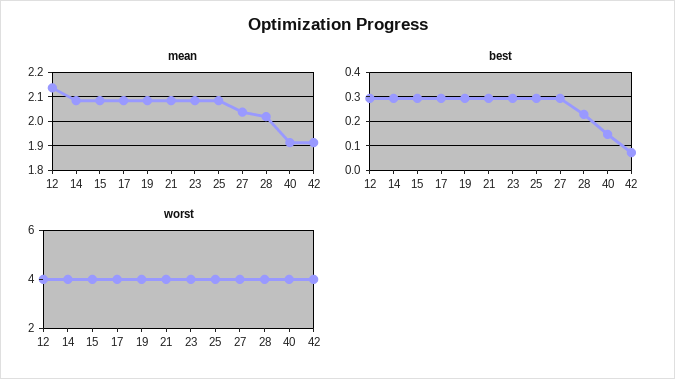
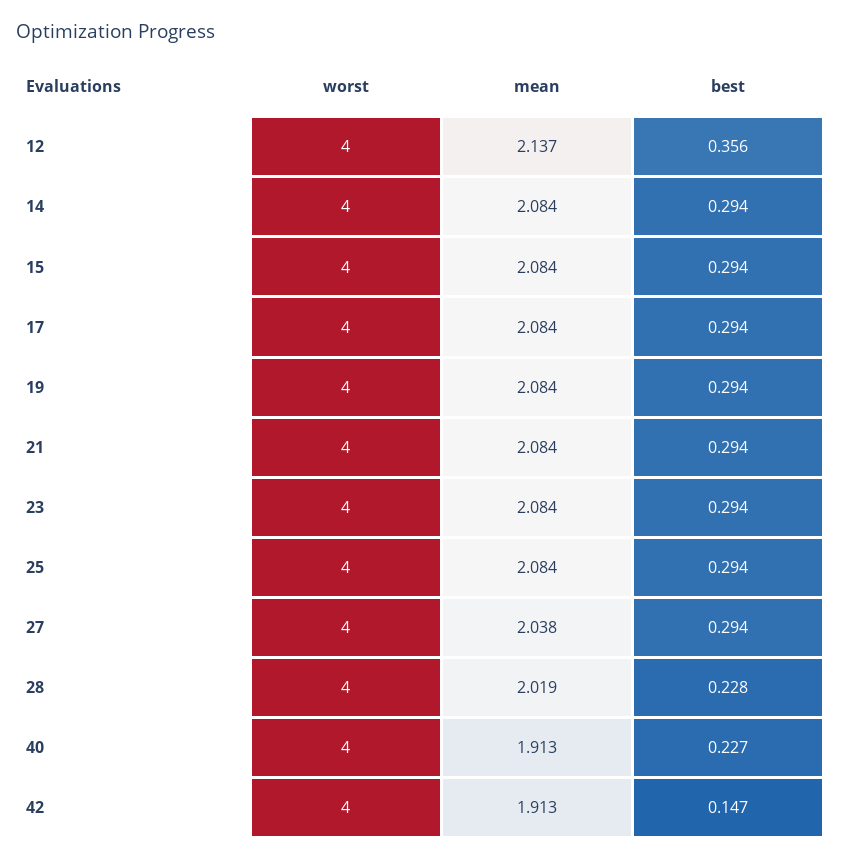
best, 12: 0.3 -> 0.356
best, 40: 0.15 -> 0.227
best, 42: 0.075 -> 0.147

